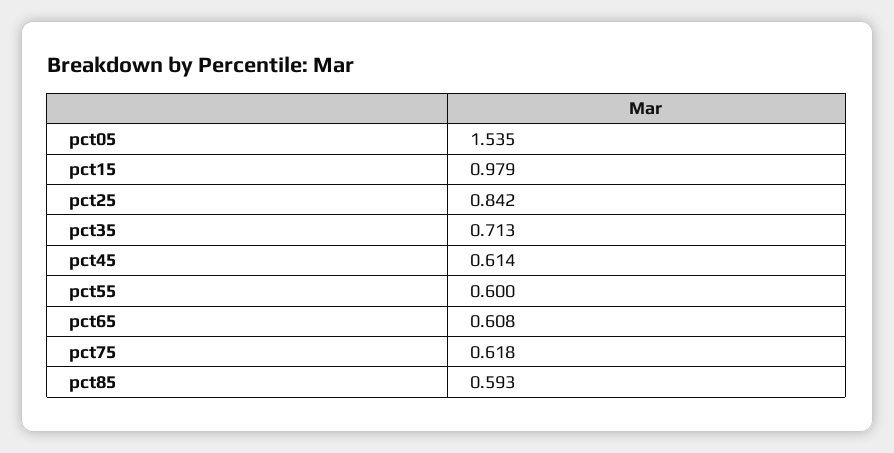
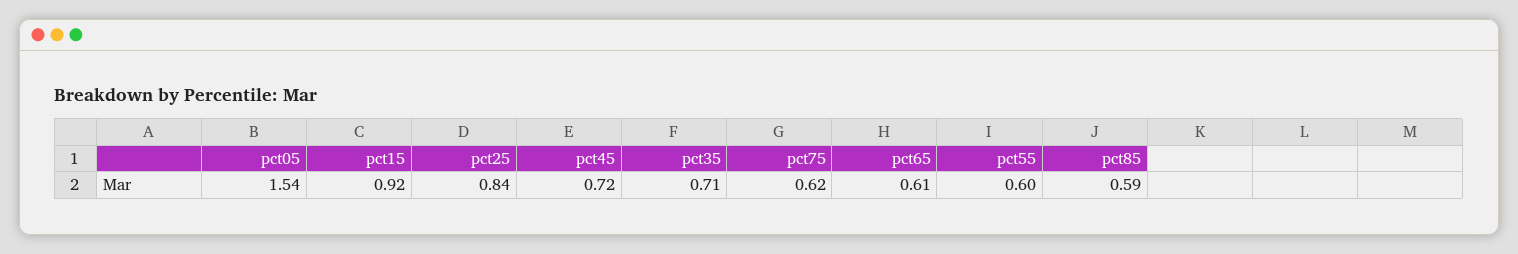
pct15: 0.979 -> 0.92
pct45: 0.614 -> 0.72

